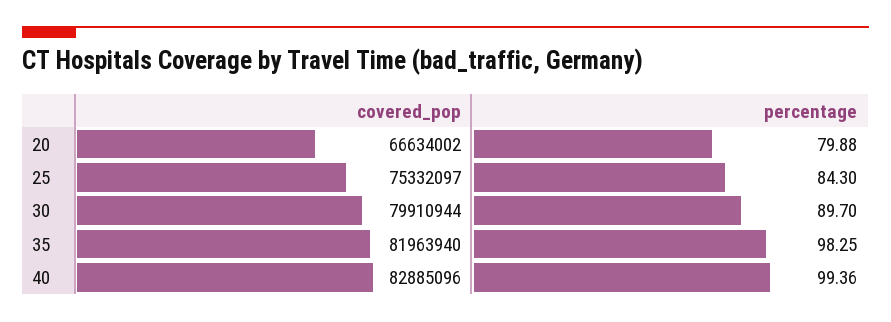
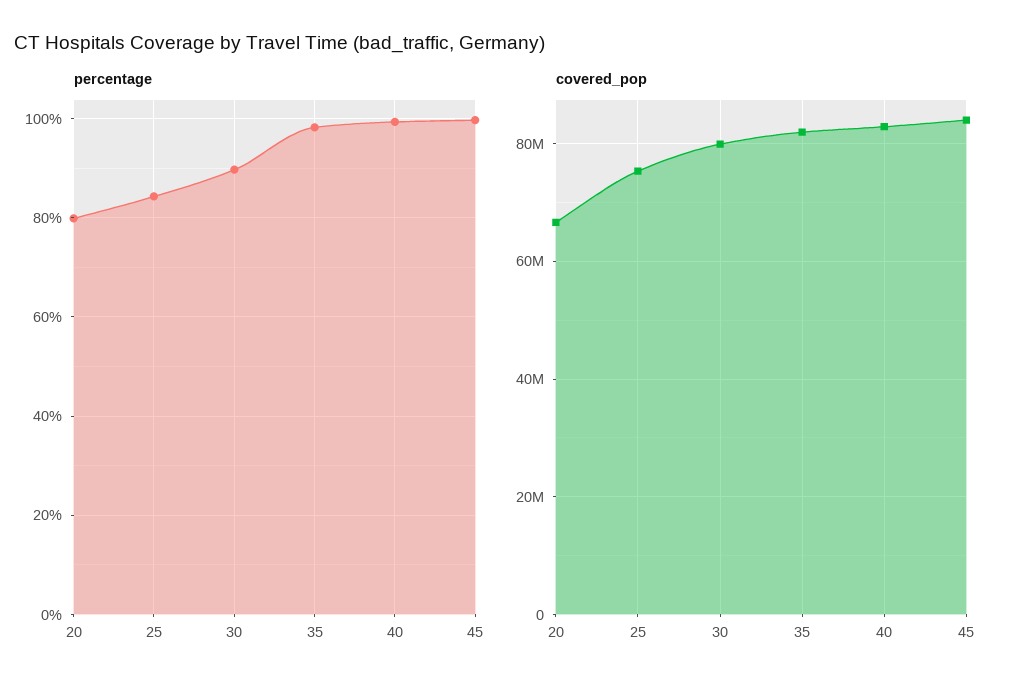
percentage, 45: none -> 100
covered_pop, 45: none -> 84000000

